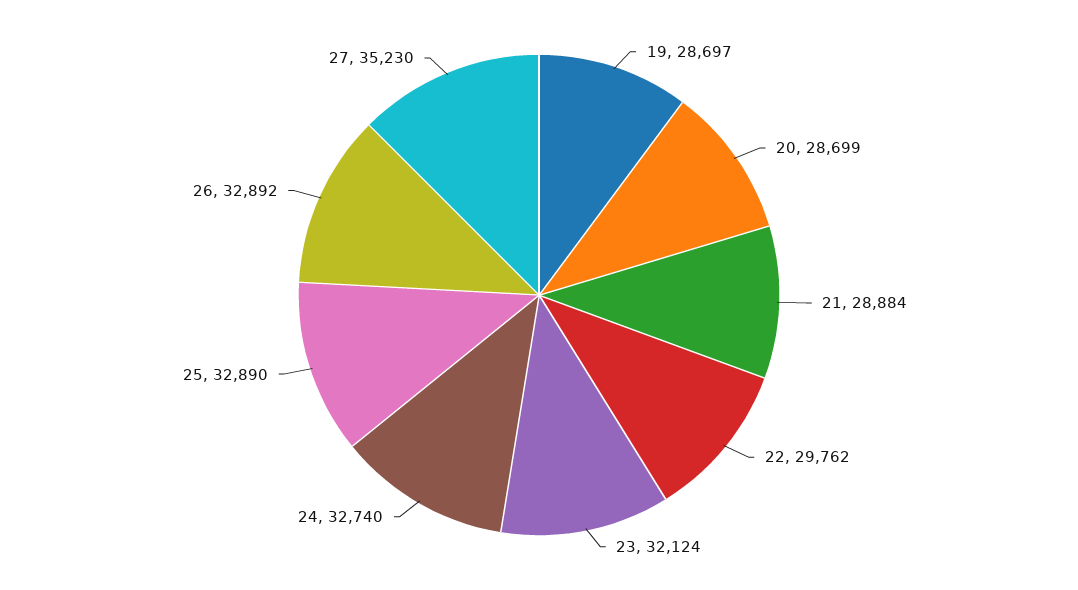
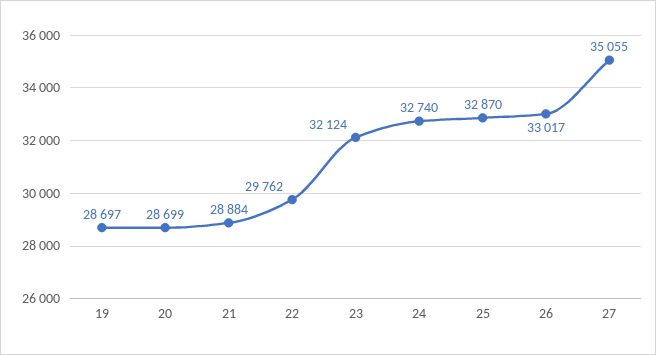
25: 32890 -> 32870
26: 32892 -> 33017
27: 35230 -> 35055

